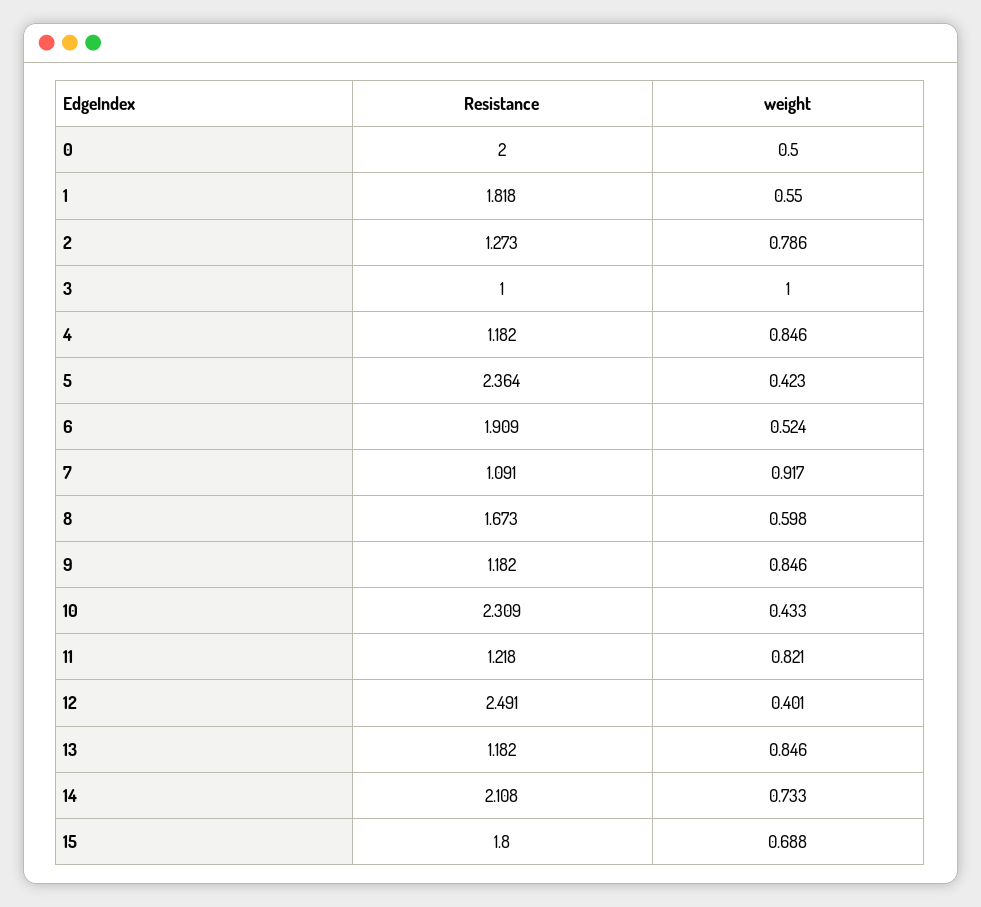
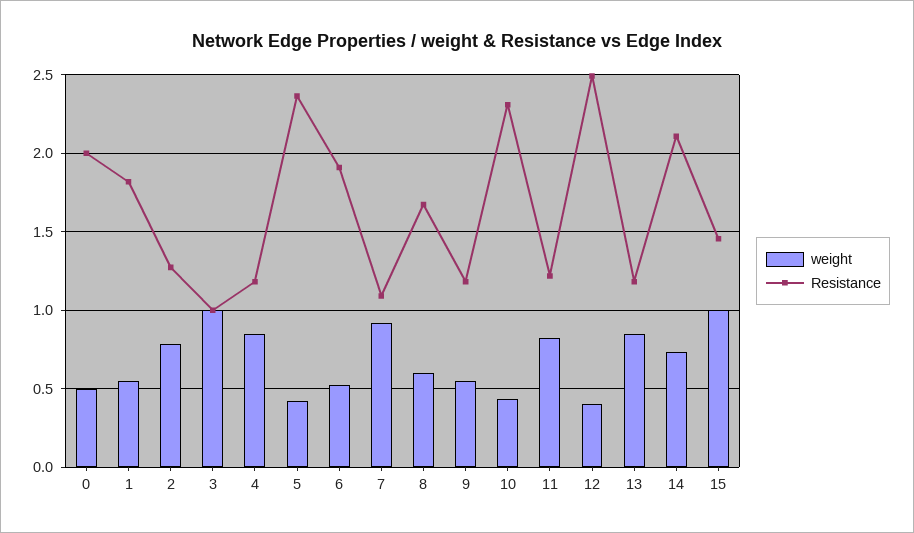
weight, 9: 0.846 -> 0.55
Resistance, 15: 1.8 -> 1.45
weight, 15: 0.688 -> 1

